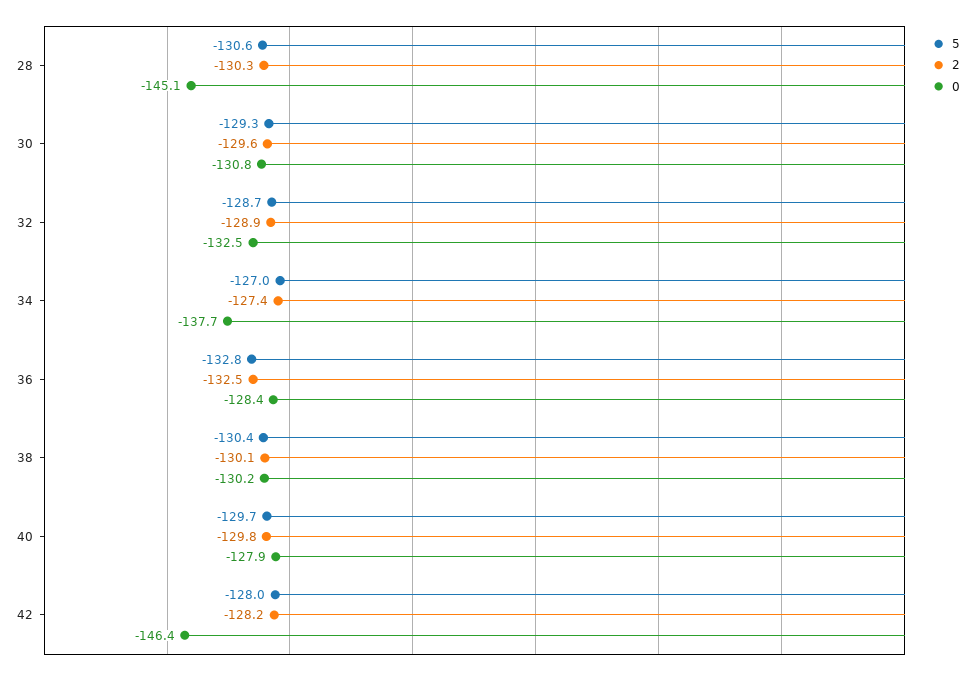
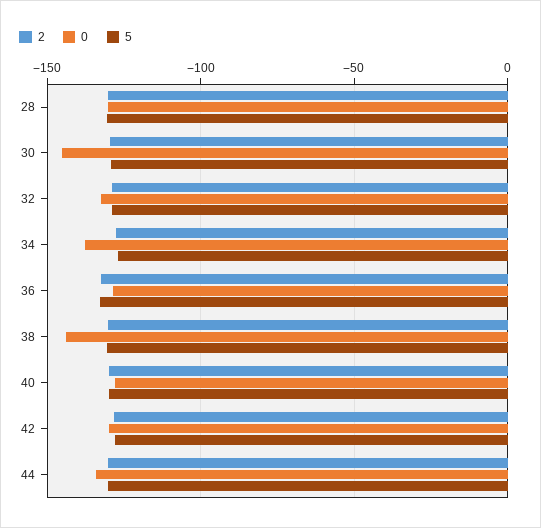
0, 28: -145.1 -> -130
0, 30: -130.8 -> -145
0, 38: -130.2 -> -145
0, 42: -146.4 -> -130
2, 44: none -> -130
0, 44: none -> -135
5, 44: none -> -130

